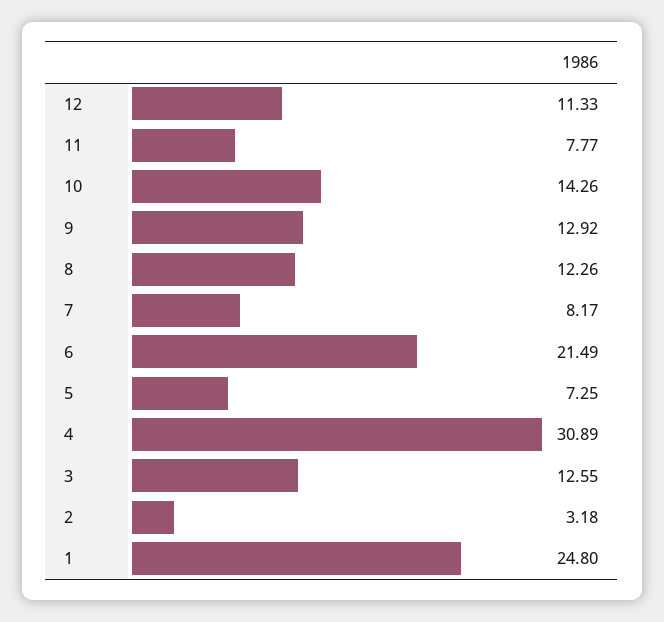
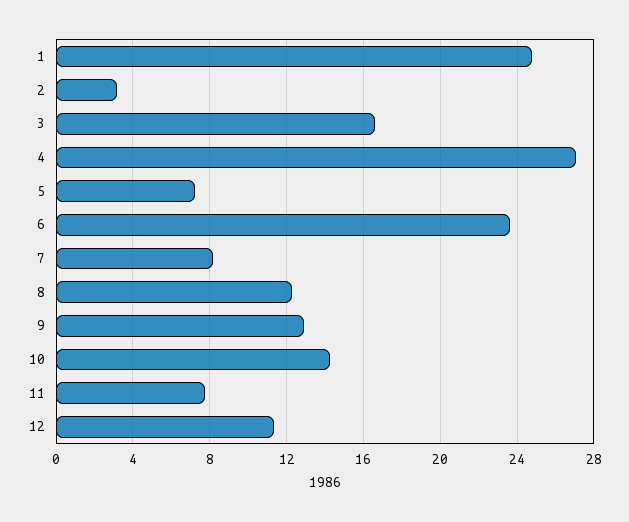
6: 21.49 -> 23.5
4: 30.89 -> 27
3: 12.55 -> 16.5

